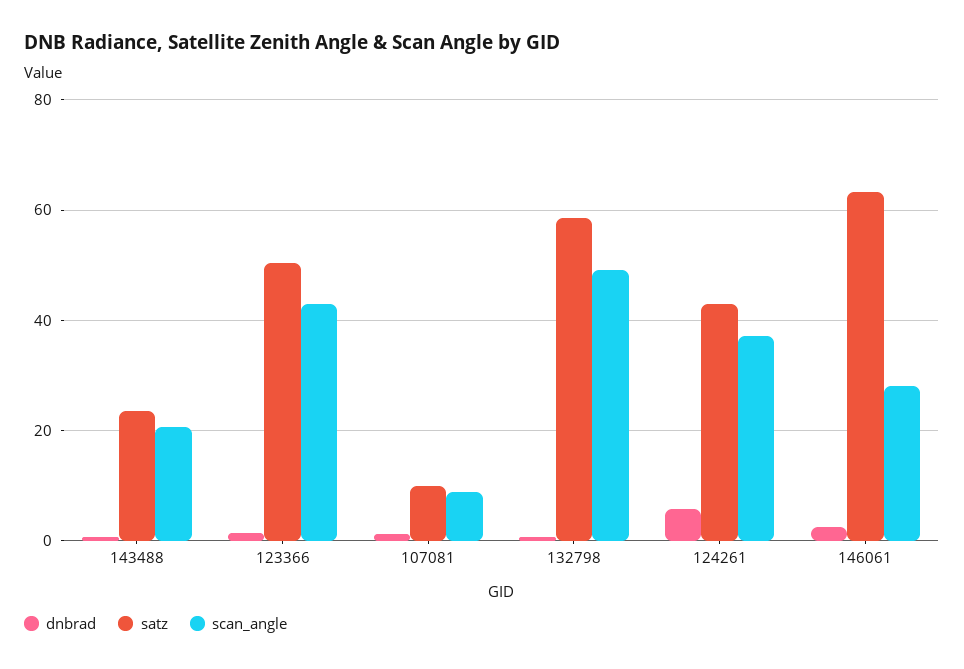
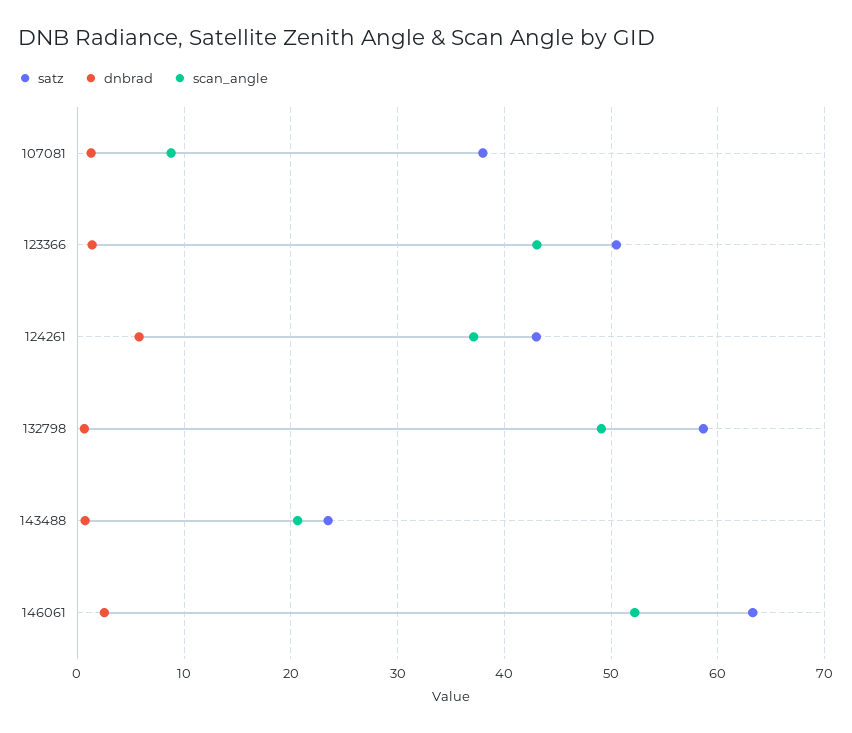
satz, 107081: 10 -> 38
scan_angle, 146061: 28 -> 52

